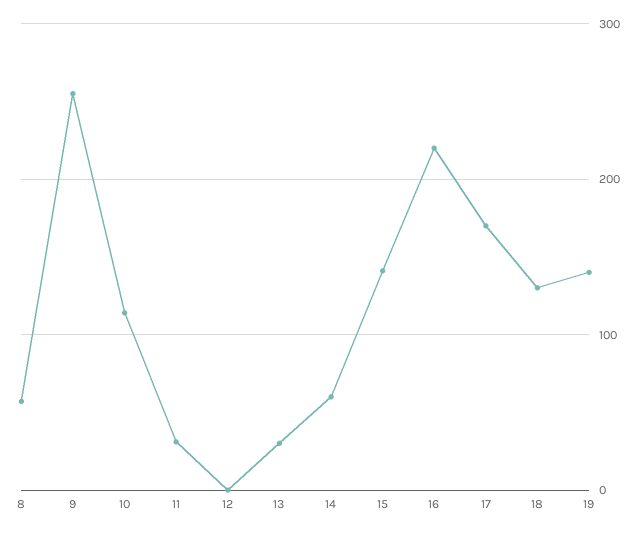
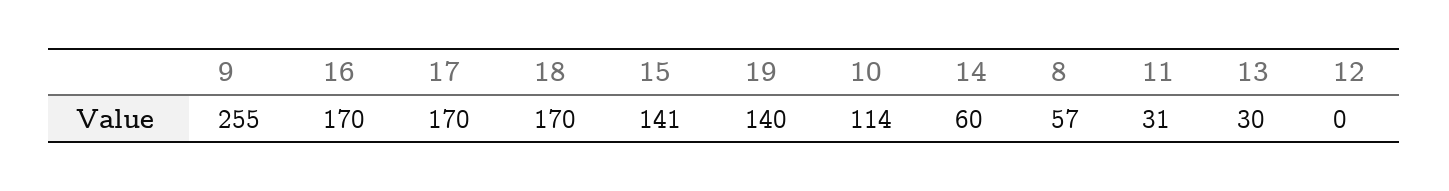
16: 220 -> 170
18: 130 -> 170

